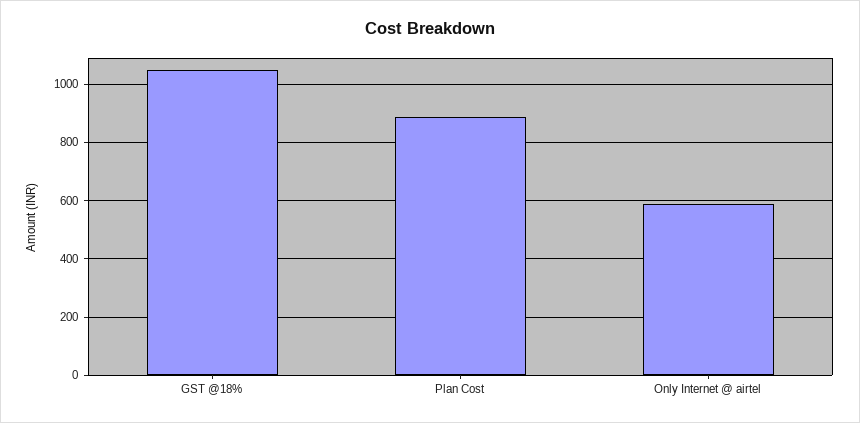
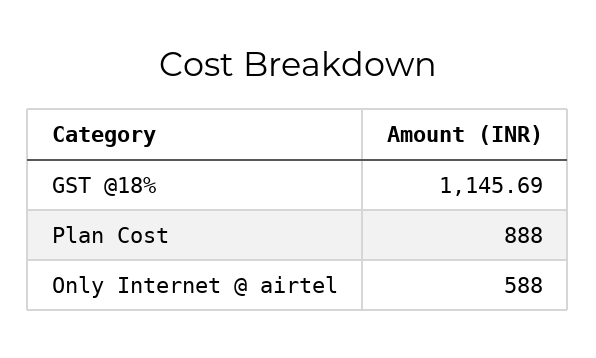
GST @18%: 1050 -> 1145.69

